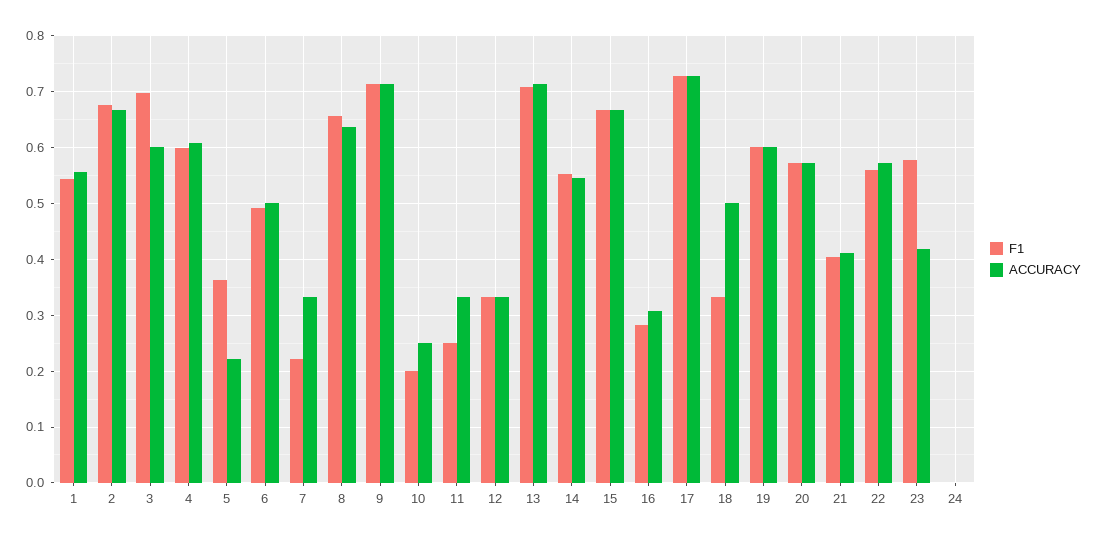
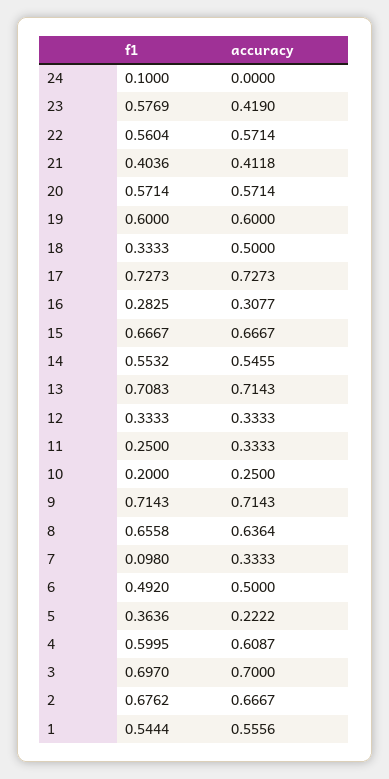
ACCURACY, 3: 0.6 -> 0.7
F1, 7: 0.22 -> 0.098
F1, 24: 0 -> 0.1

